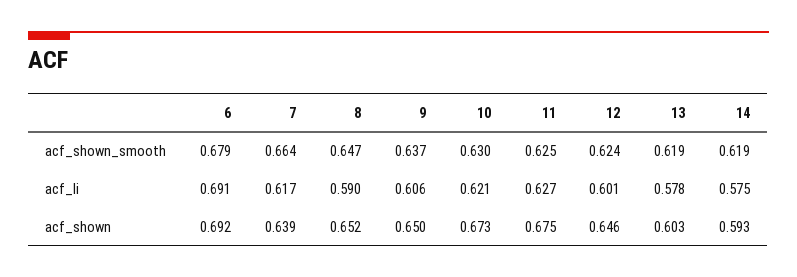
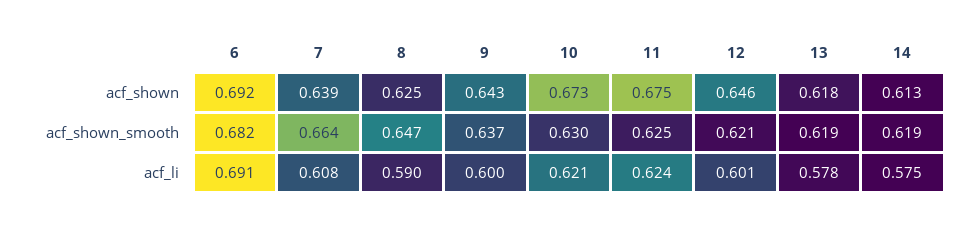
6, acf_shown_smooth: 0.679 -> 0.682
12, acf_shown_smooth: 0.624 -> 0.621
7, acf_li: 0.617 -> 0.608
9, acf_li: 0.606 -> 0.6
11, acf_li: 0.627 -> 0.624
8, acf_shown: 0.652 -> 0.625
9, acf_shown: 0.65 -> 0.643
13, acf_shown: 0.603 -> 0.618
14, acf_shown: 0.593 -> 0.613

